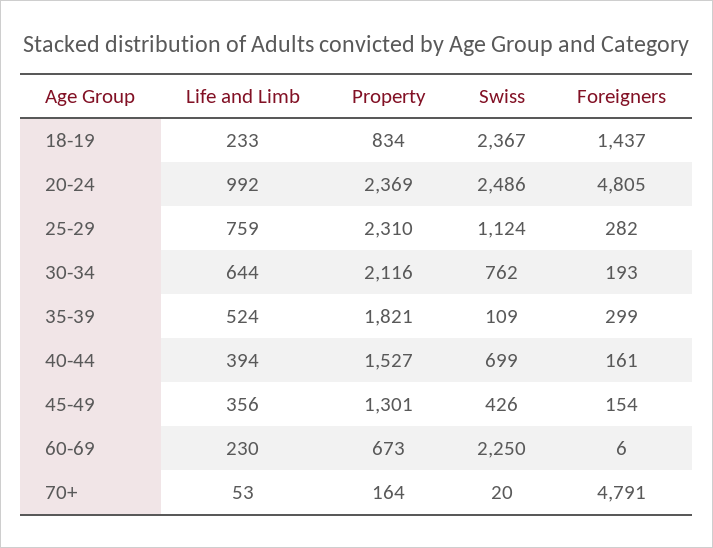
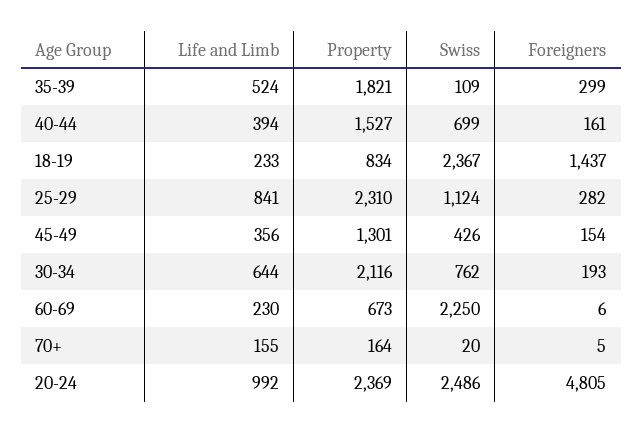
Life and Limb, 25-29: 759 -> 841
Life and Limb, 70+: 53 -> 155
Foreigners, 70+: 4791 -> 5

